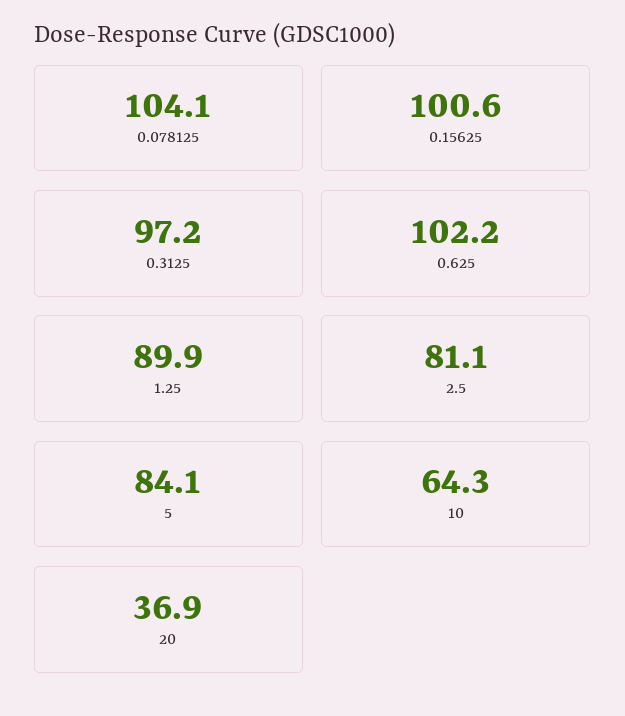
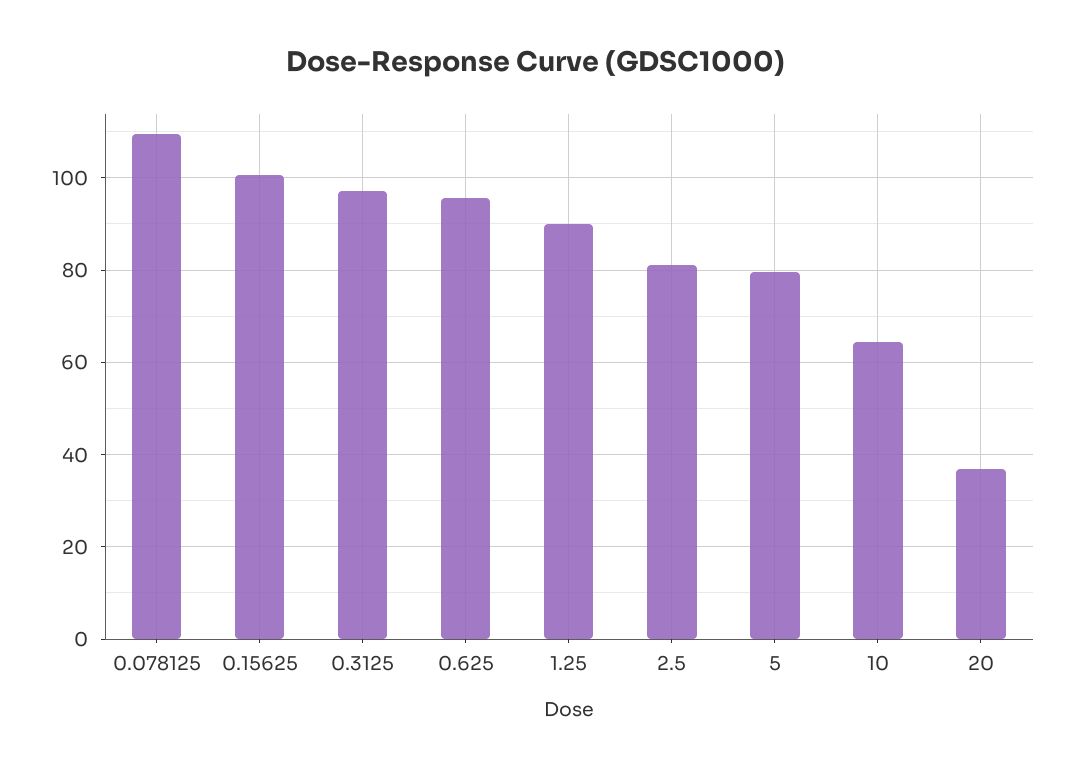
0.078125: 104.1 -> 110
0.625: 102.2 -> 96
5: 84.1 -> 80

